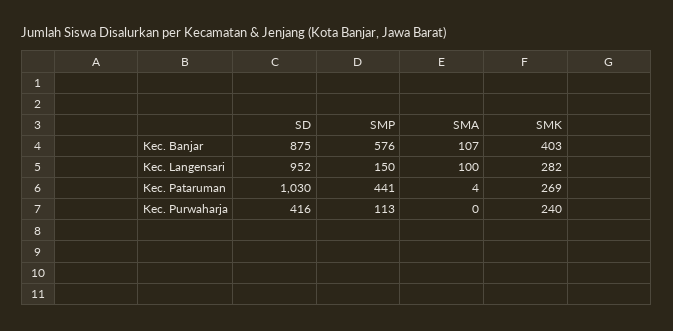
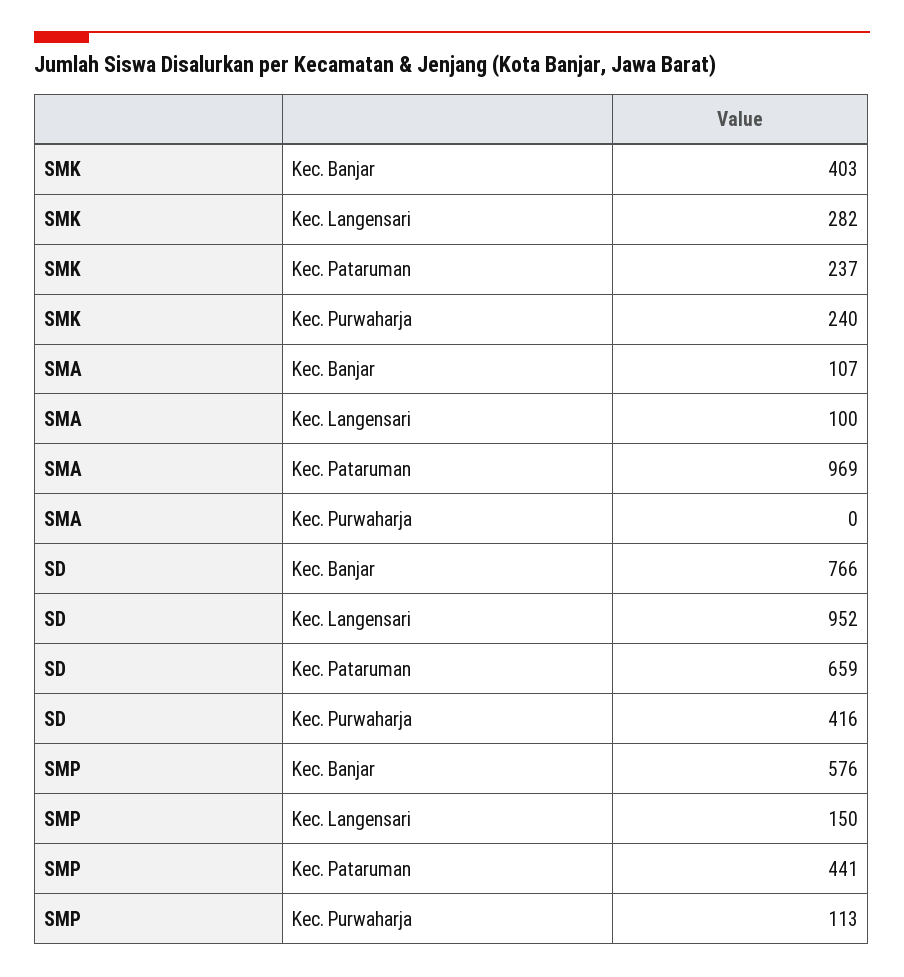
SD, Kec. Banjar: 875 -> 766
SD, Kec. Pataruman: 1030 -> 659
SMA, Kec. Pataruman: 4 -> 969
SMK, Kec. Pataruman: 269 -> 237

